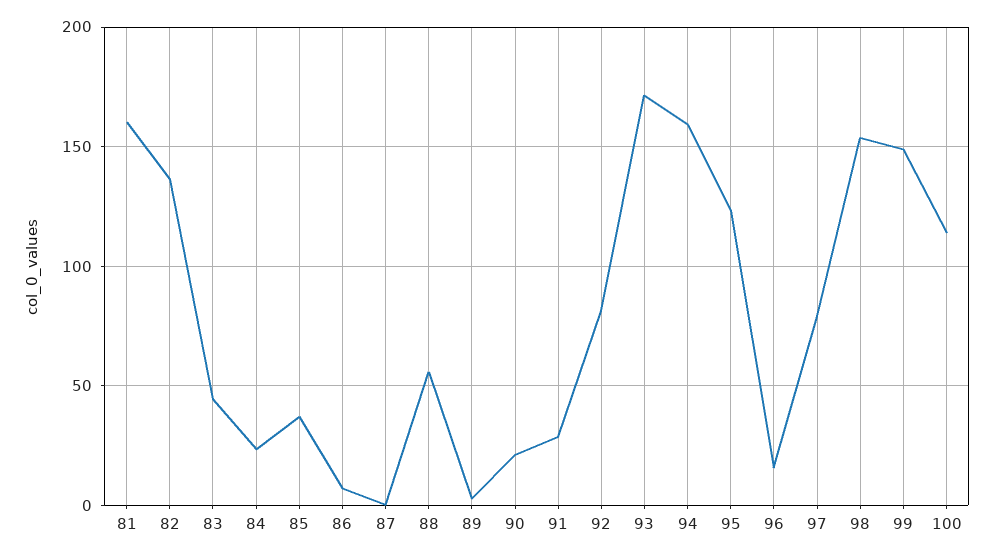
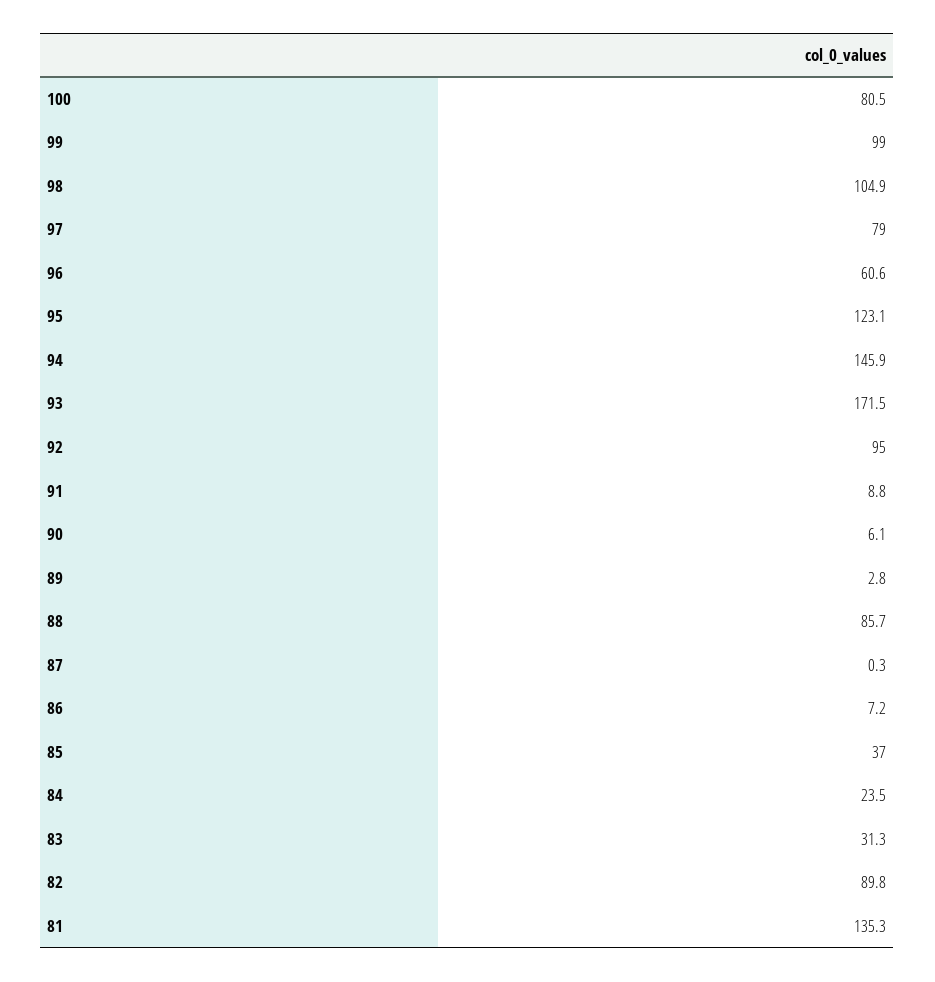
81: 160 -> 135.3
82: 135 -> 89.8
83: 45 -> 31.3
88: 55 -> 85.7
90: 20 -> 6.1
91: 30 -> 8.8
92: 80 -> 95
94: 160 -> 145.9
96: 15 -> 60.6
98: 155 -> 104.9
99: 150 -> 99
100: 115 -> 80.5

